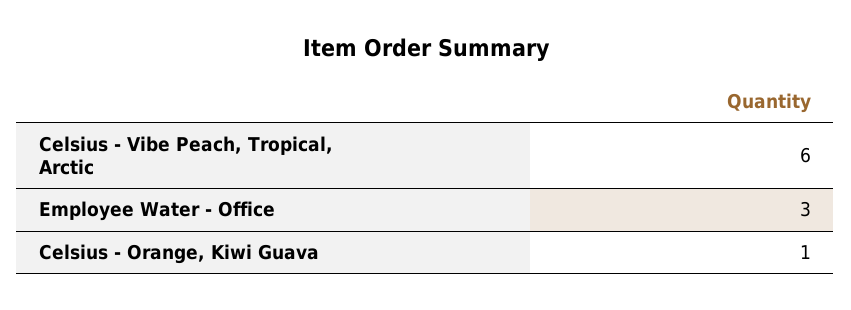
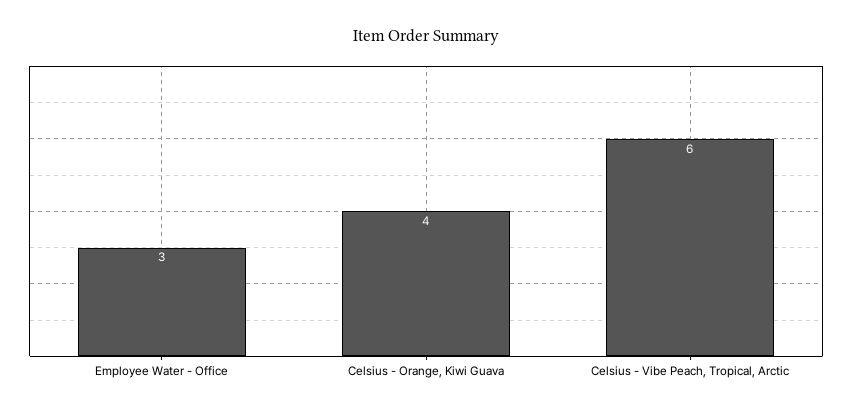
Celsius - Orange, Kiwi Guava: 1 -> 4

